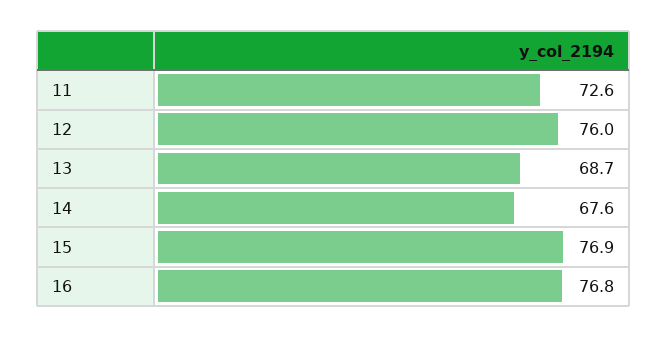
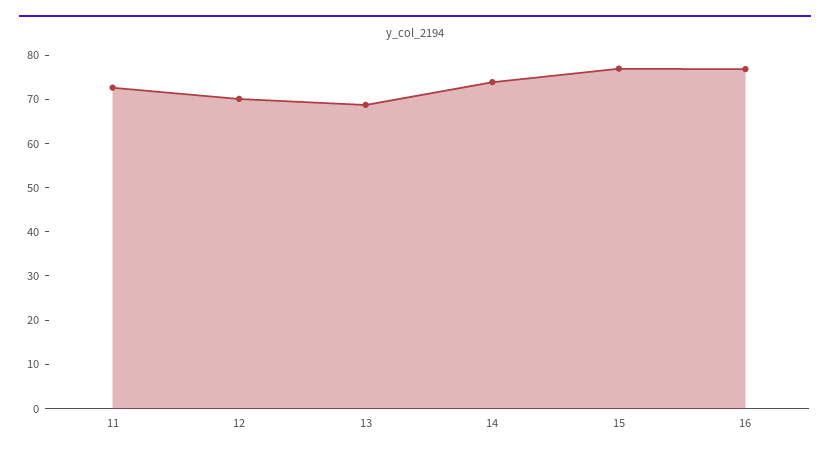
12: 76 -> 70
14: 67.6 -> 74

